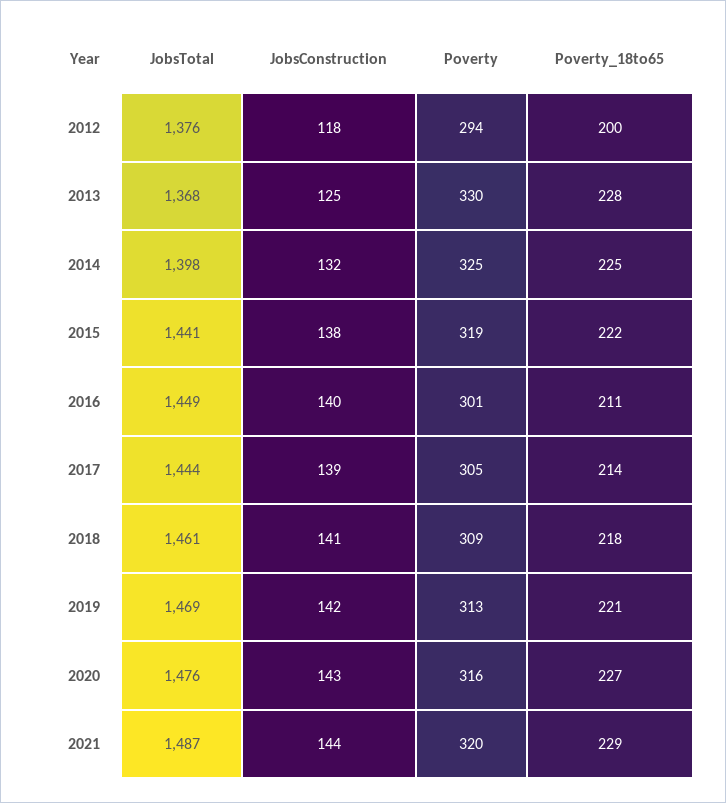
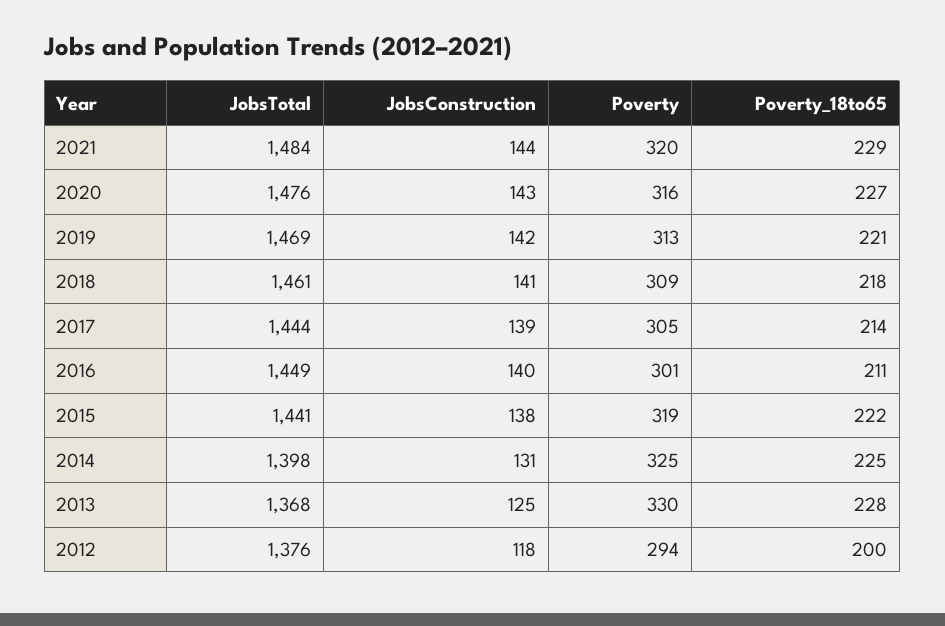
JobsConstruction, 2014: 132 -> 131
JobsTotal, 2021: 1487 -> 1484

